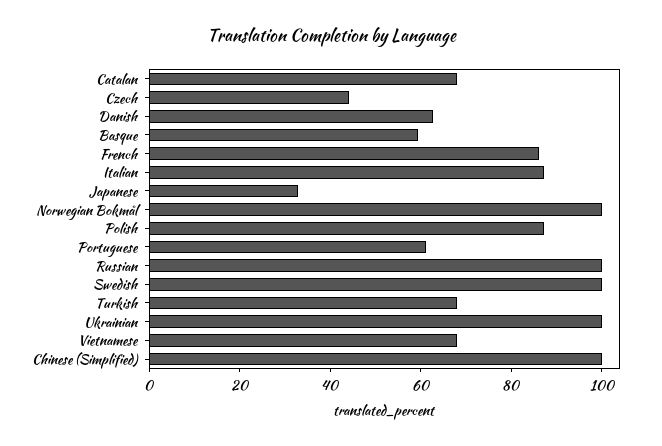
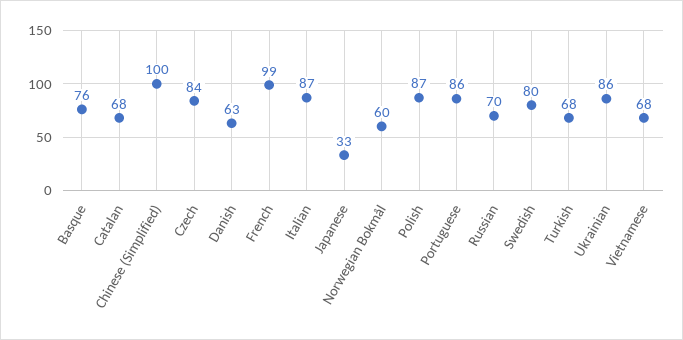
Czech: 45 -> 84
Basque: 60 -> 76
French: 85 -> 99
Norwegian Bokmål: 100 -> 60
Portuguese: 60 -> 86
Russian: 100 -> 70
Swedish: 100 -> 80
Ukrainian: 100 -> 86

